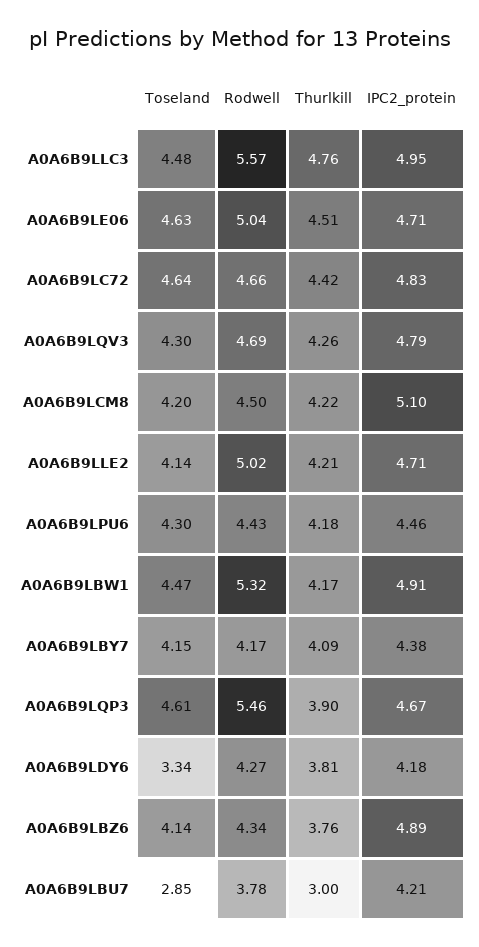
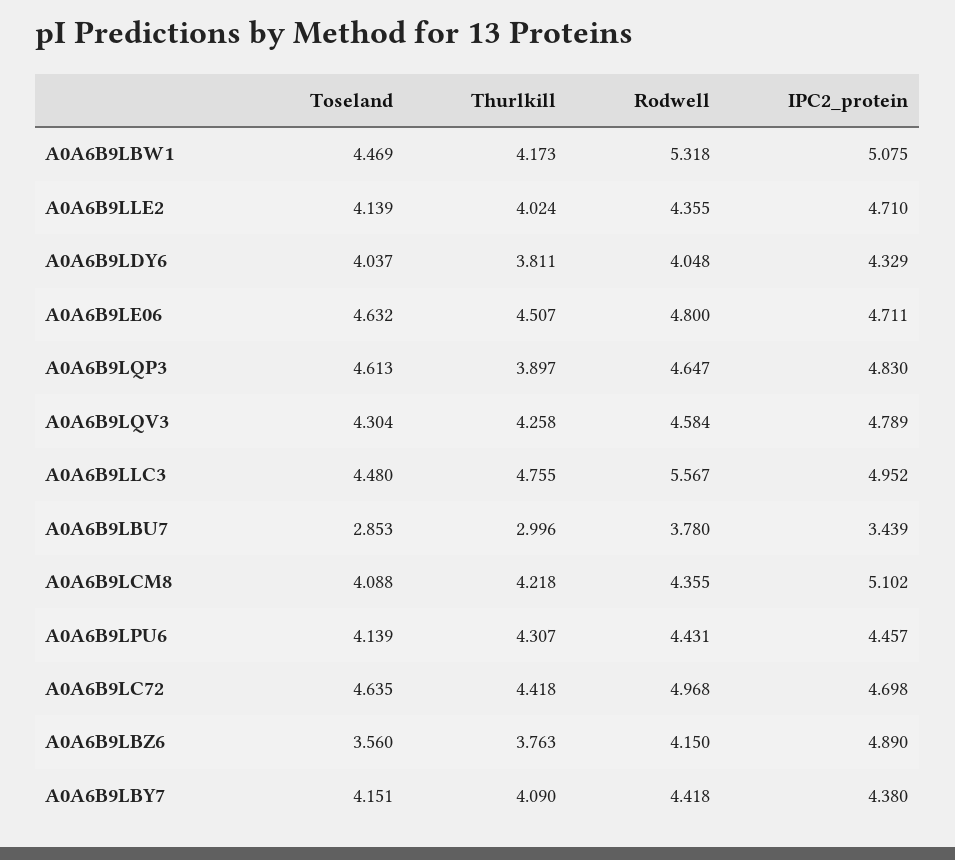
Rodwell, A0A6B9LE06: 5.04 -> 4.8
Rodwell, A0A6B9LC72: 4.66 -> 4.968
IPC2_protein, A0A6B9LC72: 4.83 -> 4.698
Rodwell, A0A6B9LQV3: 4.69 -> 4.584
Toseland, A0A6B9LCM8: 4.2 -> 4.088
Rodwell, A0A6B9LCM8: 4.5 -> 4.355
Rodwell, A0A6B9LLE2: 5.02 -> 4.355
Thurlkill, A0A6B9LLE2: 4.21 -> 4.024
Toseland, A0A6B9LPU6: 4.3 -> 4.139
Thurlkill, A0A6B9LPU6: 4.18 -> 4.307
IPC2_protein, A0A6B9LBW1: 4.91 -> 5.075
Rodwell, A0A6B9LBY7: 4.17 -> 4.418
Rodwell, A0A6B9LQP3: 5.46 -> 4.647
IPC2_protein, A0A6B9LQP3: 4.67 -> 4.83
Toseland, A0A6B9LDY6: 3.34 -> 4.037
Rodwell, A0A6B9LDY6: 4.27 -> 4.048
IPC2_protein, A0A6B9LDY6: 4.18 -> 4.329
Toseland, A0A6B9LBZ6: 4.14 -> 3.56
Rodwell, A0A6B9LBZ6: 4.34 -> 4.15
IPC2_protein, A0A6B9LBU7: 4.21 -> 3.439

